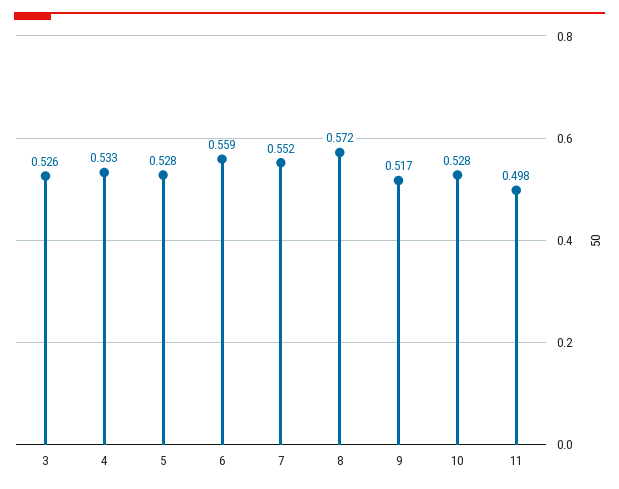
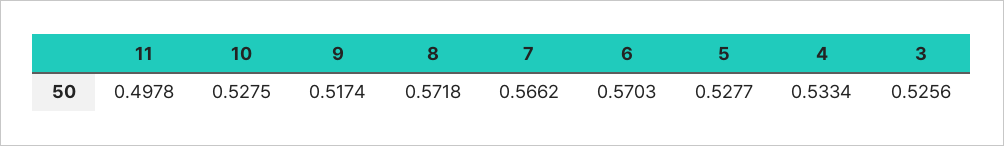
6: 0.559 -> 0.5703
7: 0.552 -> 0.5662

